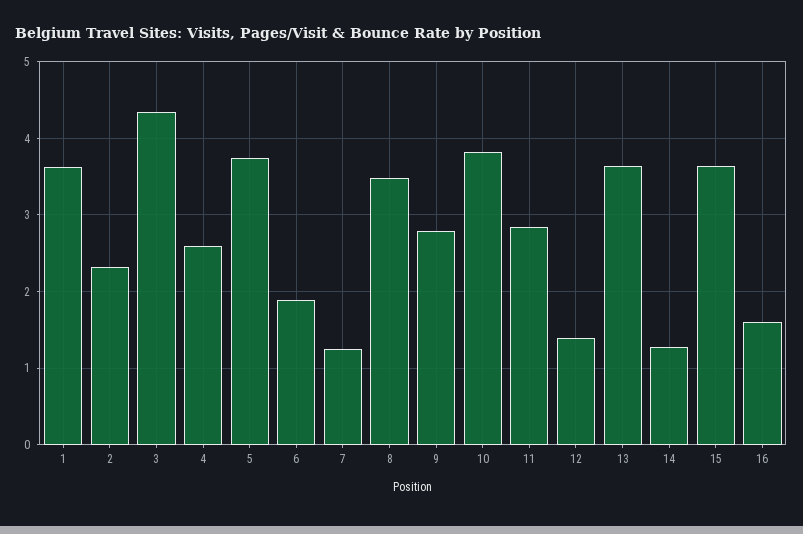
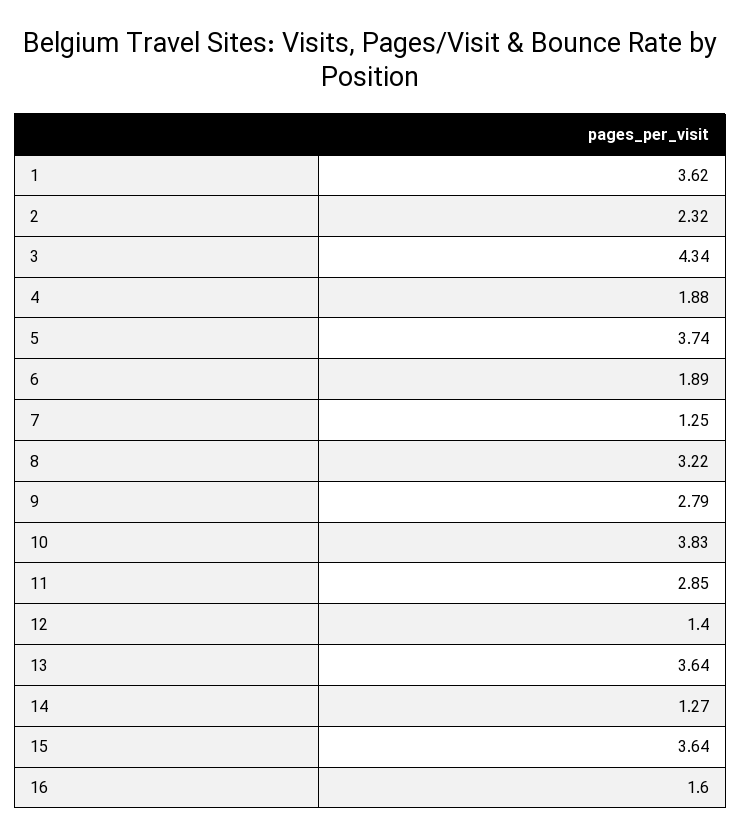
4: 2.6 -> 1.88
8: 3.5 -> 3.22

